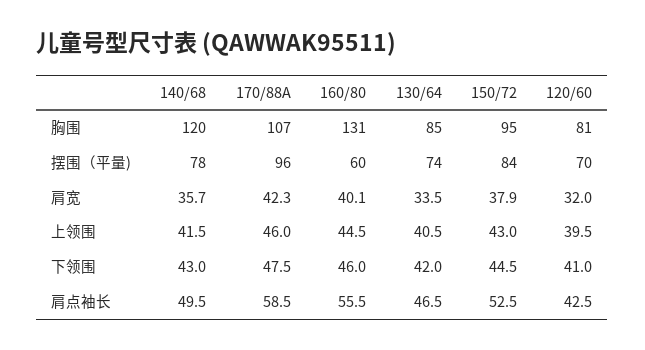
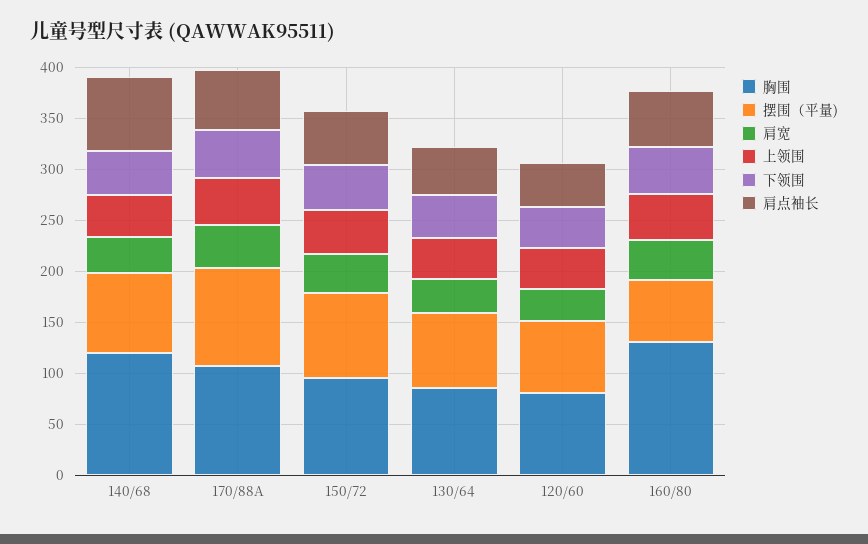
肩点袖长, 140/68: 49.5 -> 70

